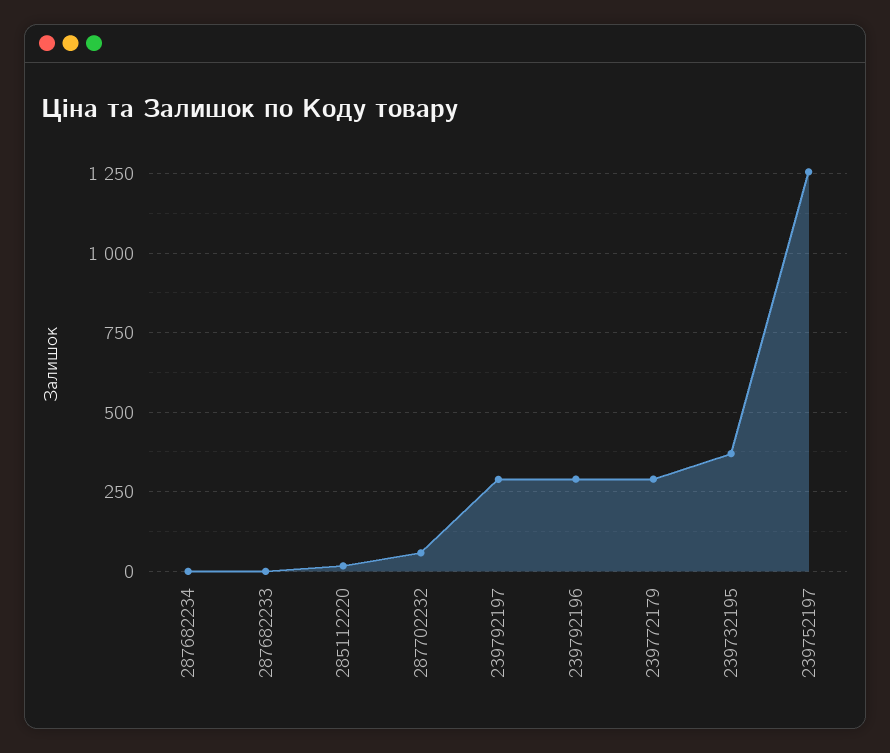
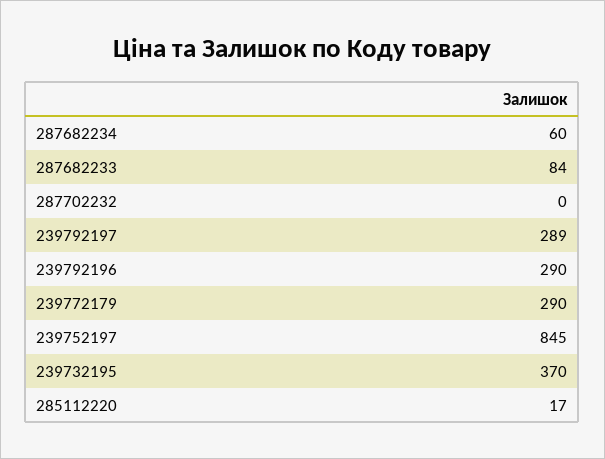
287682234: 0 -> 60
287682233: 0 -> 84
287702232: 50 -> 0
239752197: 1250 -> 845

